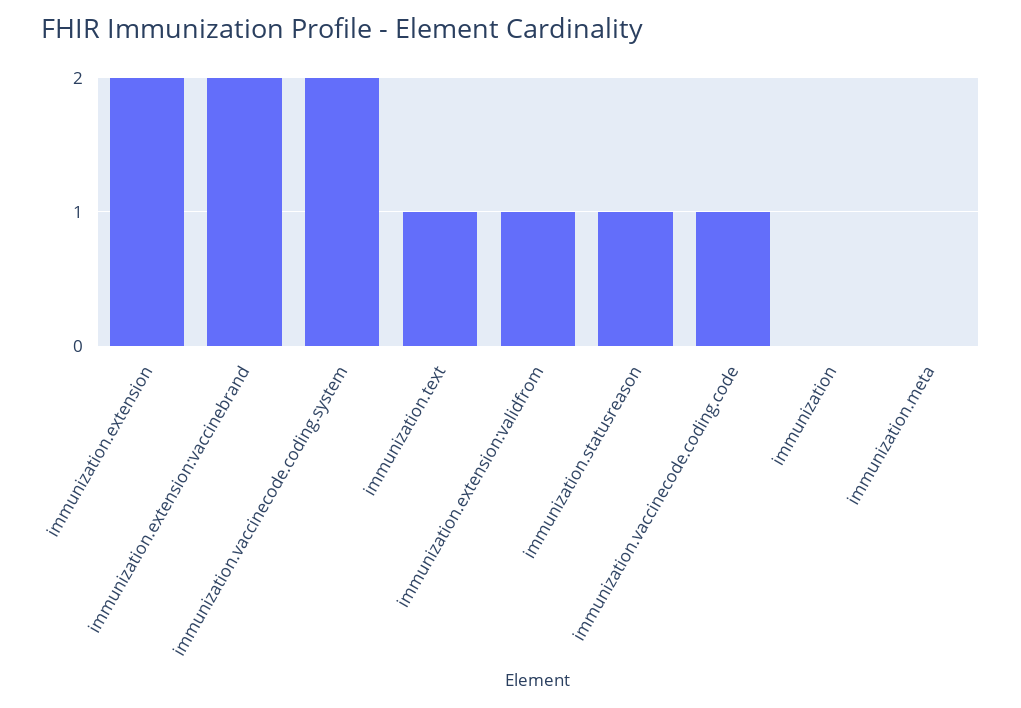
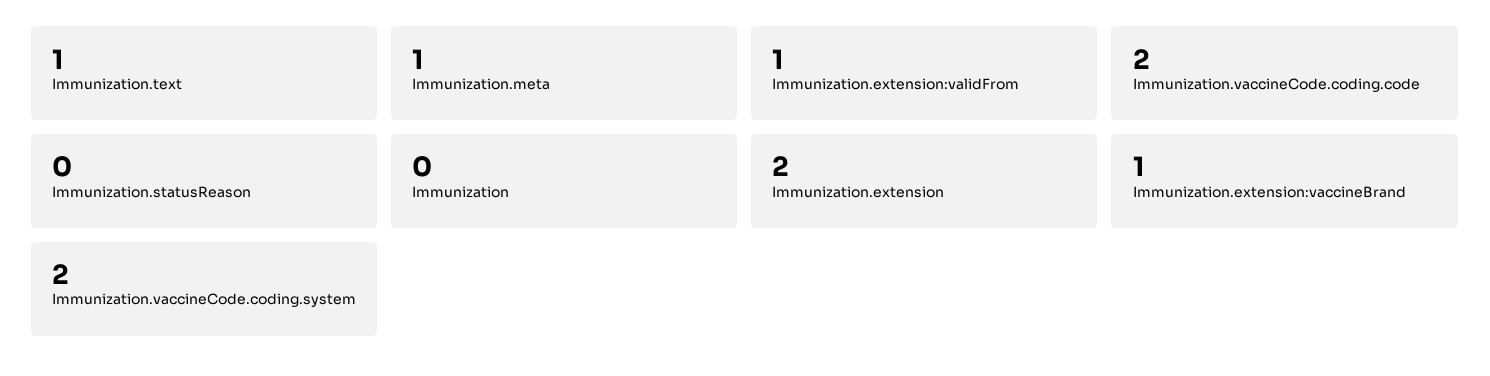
immunization.extension:vaccinebrand: 2 -> 1
immunization.statusreason: 1 -> 0
immunization.vaccinecode.coding.code: 1 -> 2
immunization.meta: 0 -> 1

